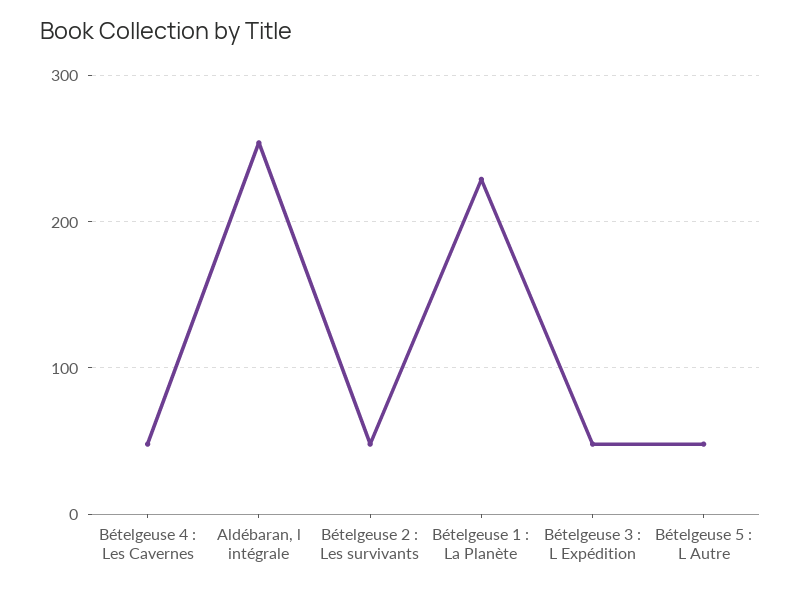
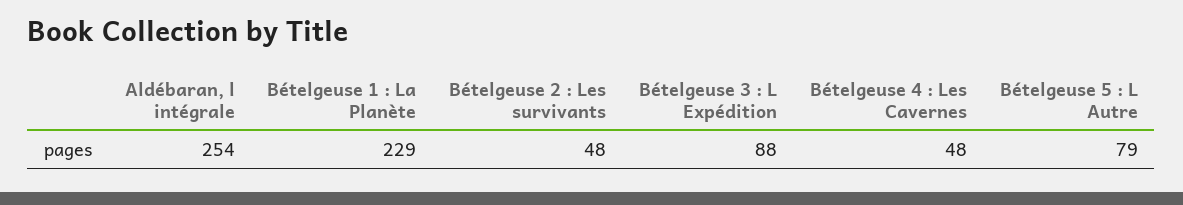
Bételgeuse 3 : L Expédition: 50 -> 88
Bételgeuse 5 : L Autre: 50 -> 79

